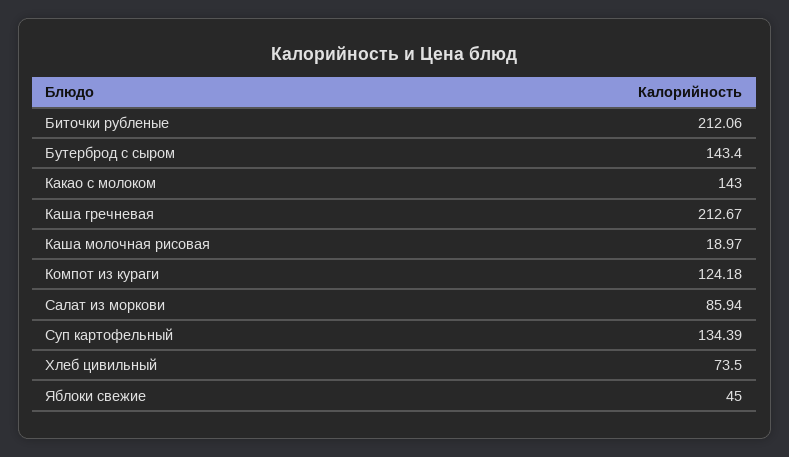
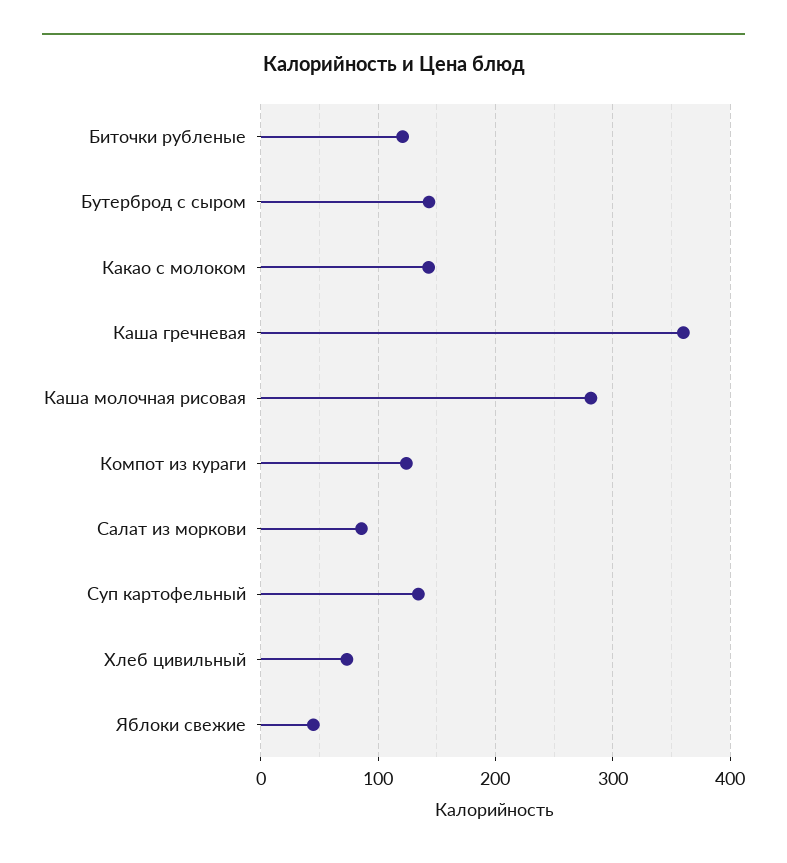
Биточки рубленые: 212.06 -> 120
Каша гречневая: 212.67 -> 360
Каша молочная рисовая: 18.97 -> 280

